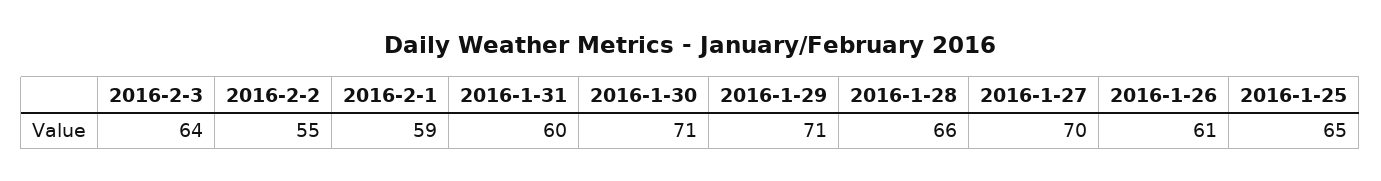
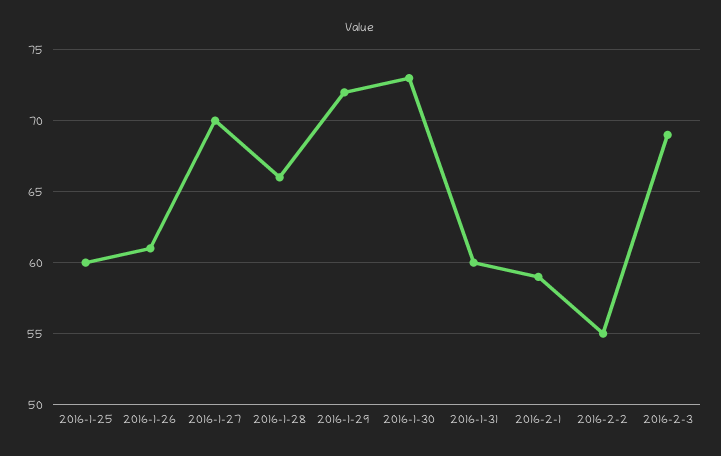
2016-2-3: 64 -> 69
2016-1-30: 71 -> 73
2016-1-29: 71 -> 72
2016-1-25: 65 -> 60

